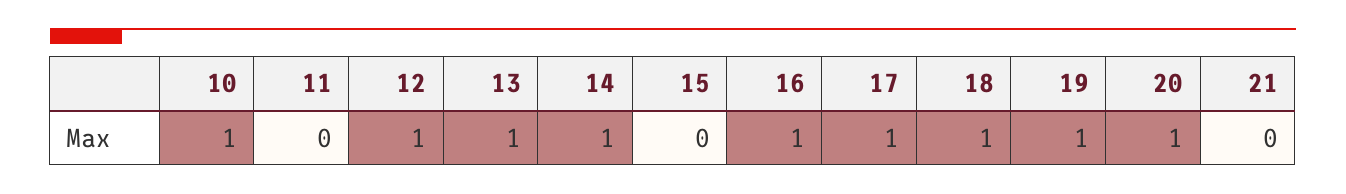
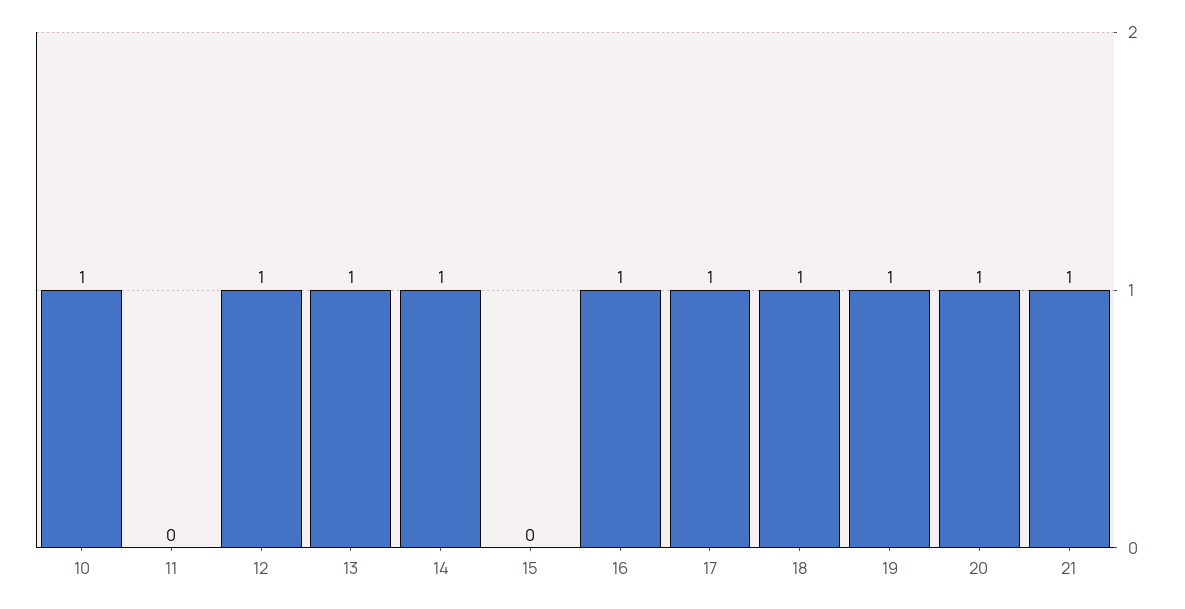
21: 0 -> 1

